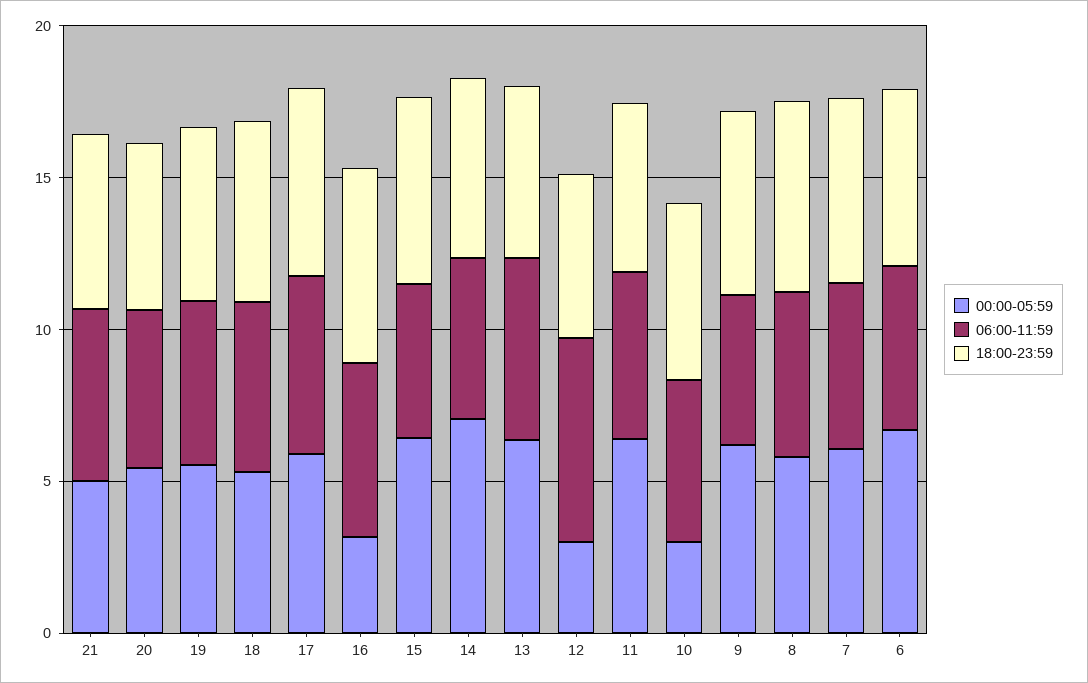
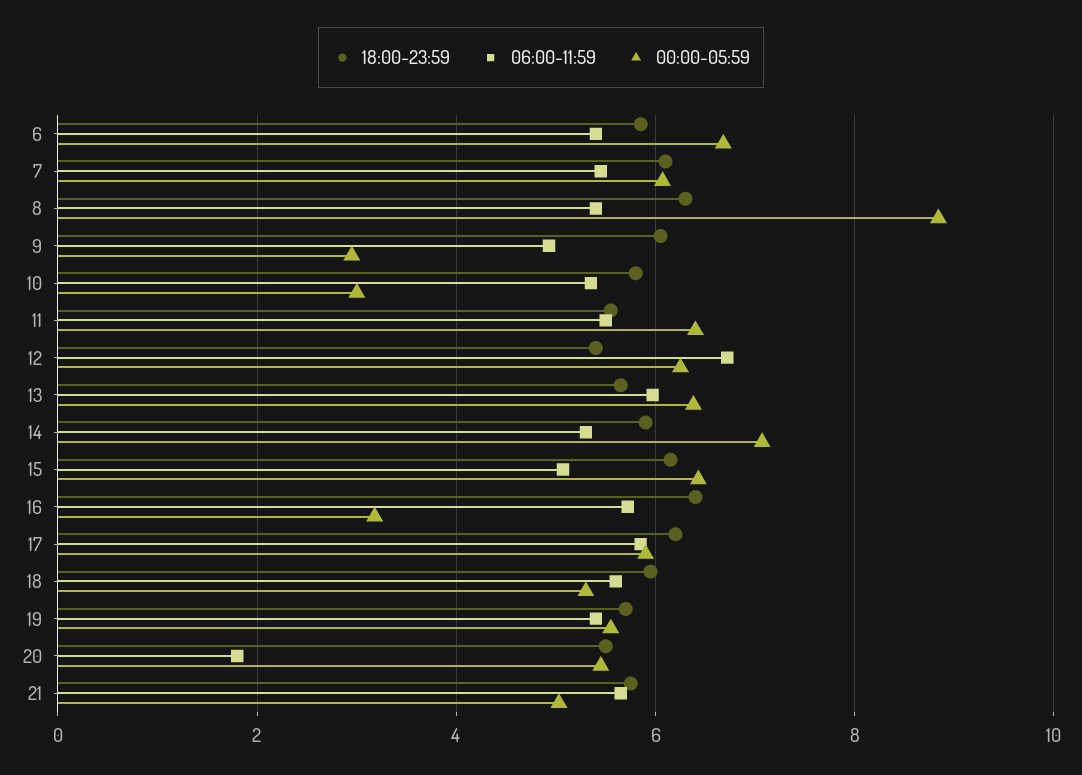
06:00-11:59, 20: 5 -> 1.8
00:00-05:59, 12: 3 -> 6.2
00:00-05:59, 9: 6 -> 3
00:00-05:59, 8: 6 -> 8.8

